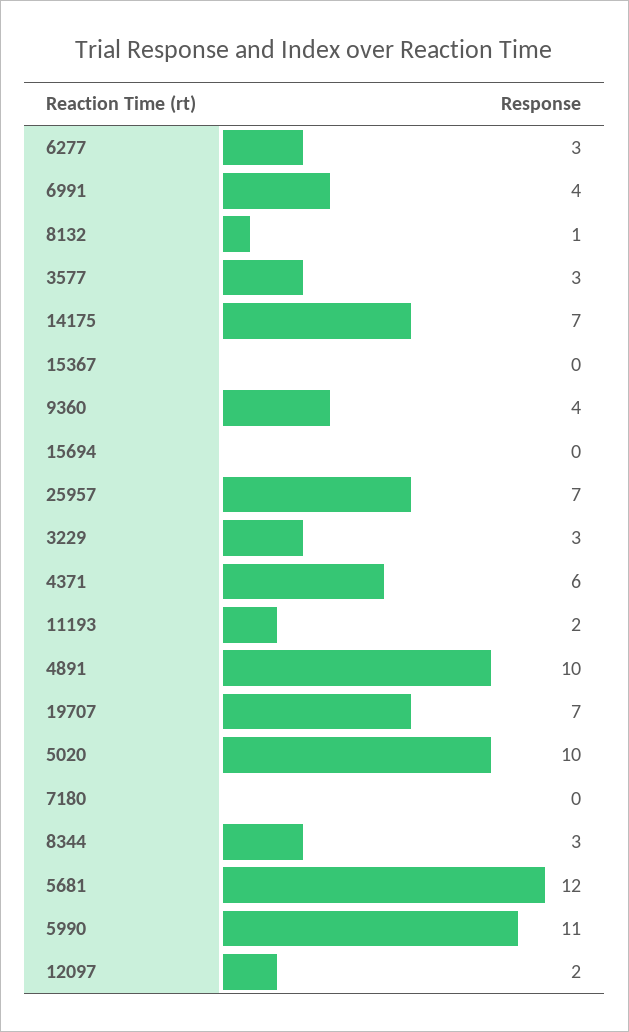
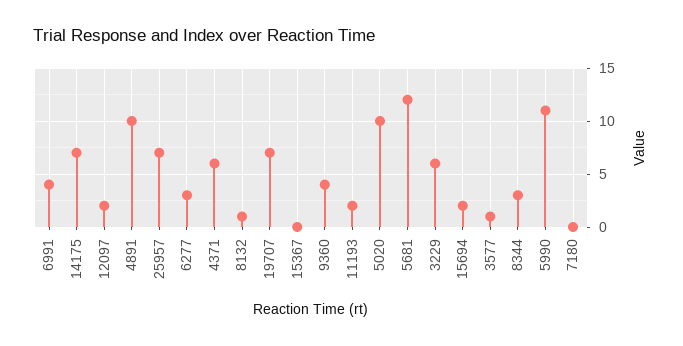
3577: 3 -> 1
15694: 0 -> 2
3229: 3 -> 6

